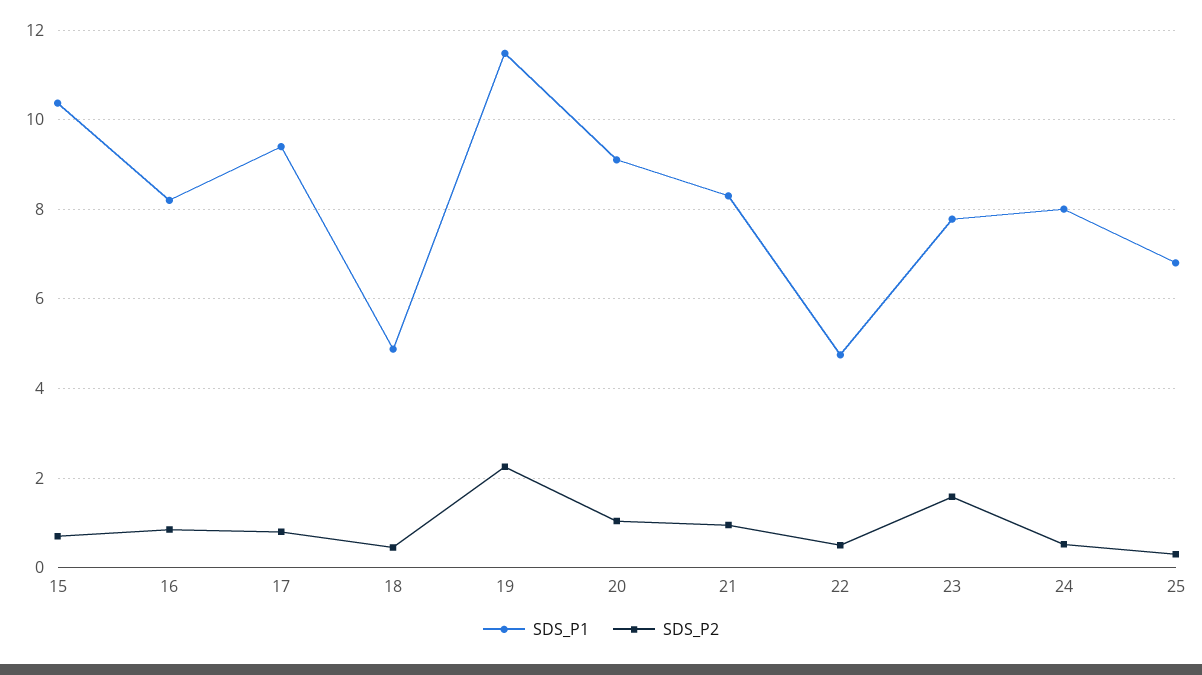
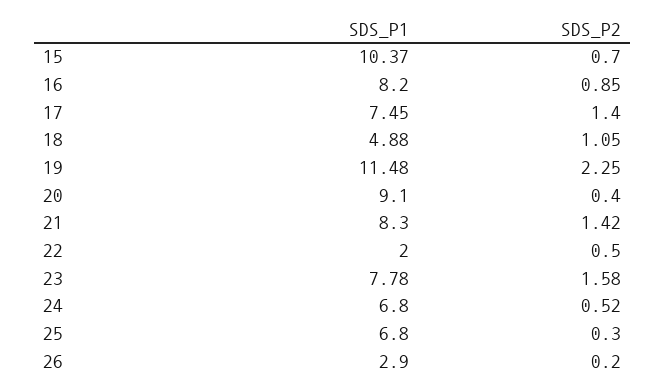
SDS_P1, 17: 9.4 -> 7.45
SDS_P2, 17: 0.8 -> 1.4
SDS_P2, 18: 0.4 -> 1.05
SDS_P2, 20: 1 -> 0.4
SDS_P2, 21: 1 -> 1.42
SDS_P1, 22: 4.8 -> 2
SDS_P1, 24: 8 -> 6.8
SDS_P1, 26: none -> 2.9
SDS_P2, 26: none -> 0.2

